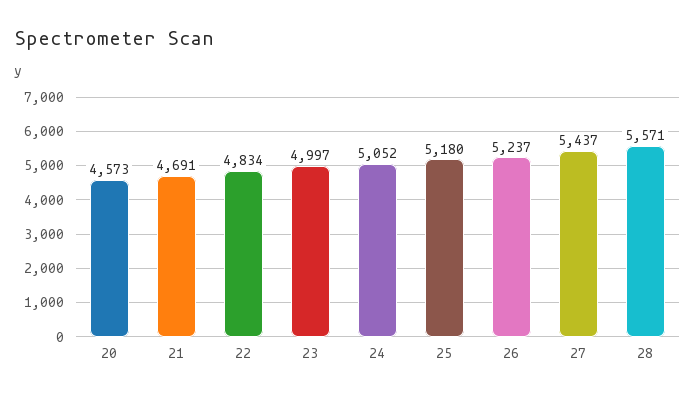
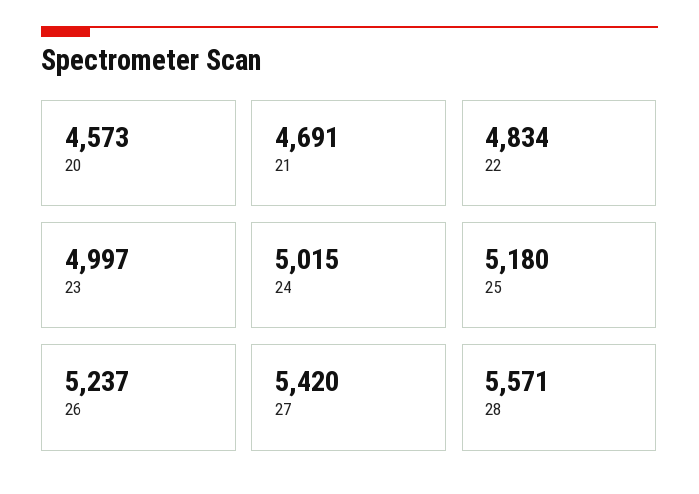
24: 5052 -> 5015
27: 5437 -> 5420

